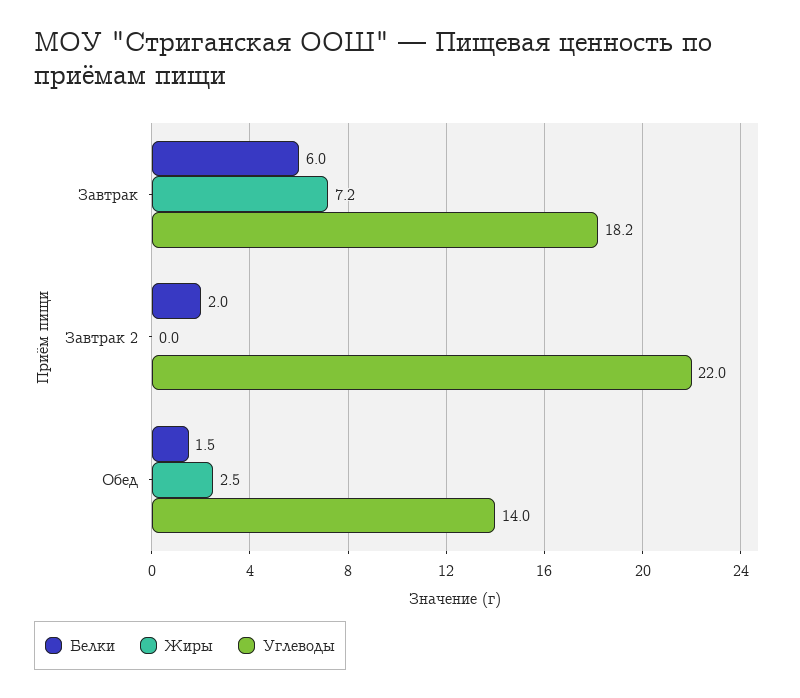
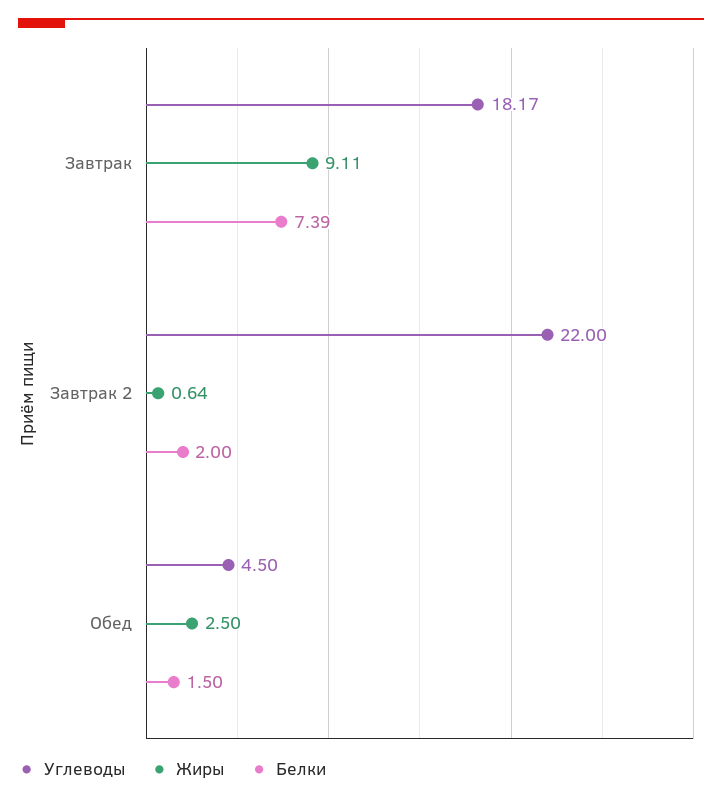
Белки, Завтрак: 6 -> 7.39
Жиры, Завтрак: 7.2 -> 9.11
Жиры, Завтрак 2: 0 -> 0.64
Углеводы, Обед: 14 -> 4.5

